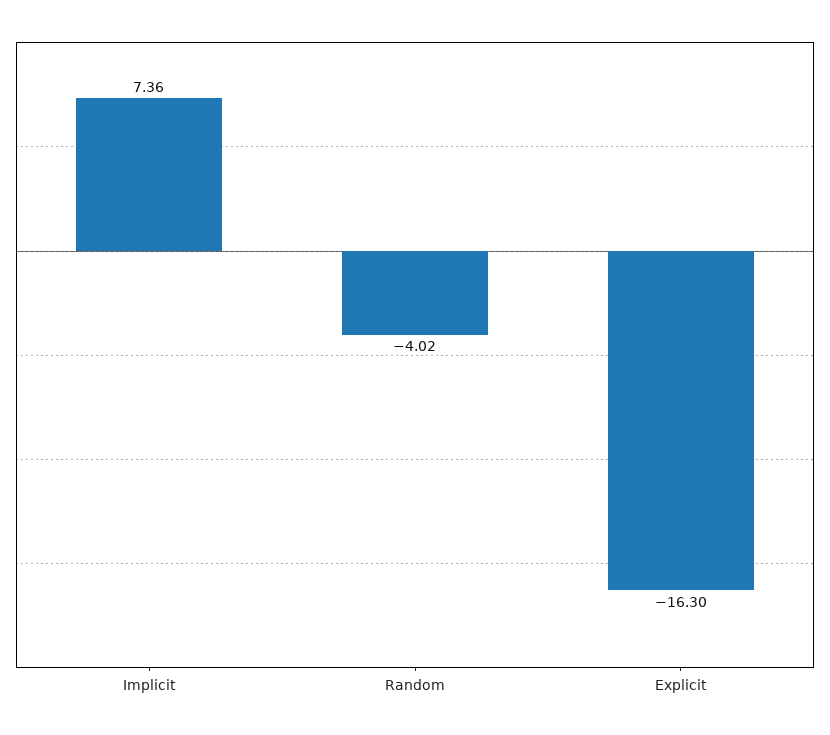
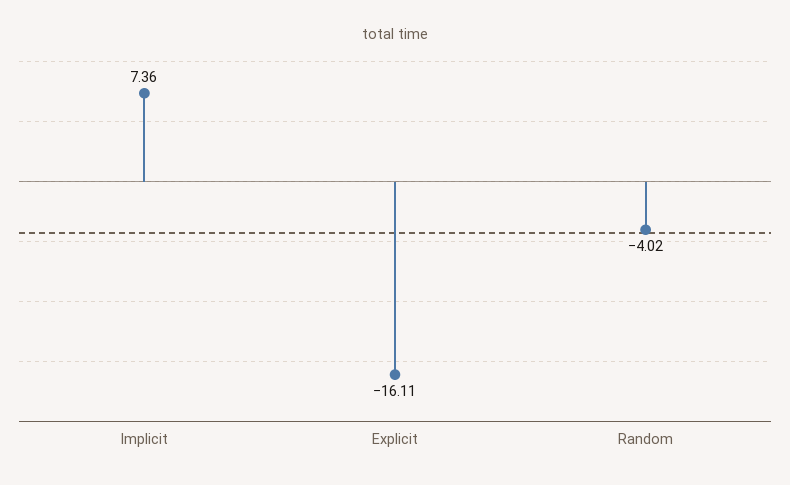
Explicit: -16.3 -> -16.11

